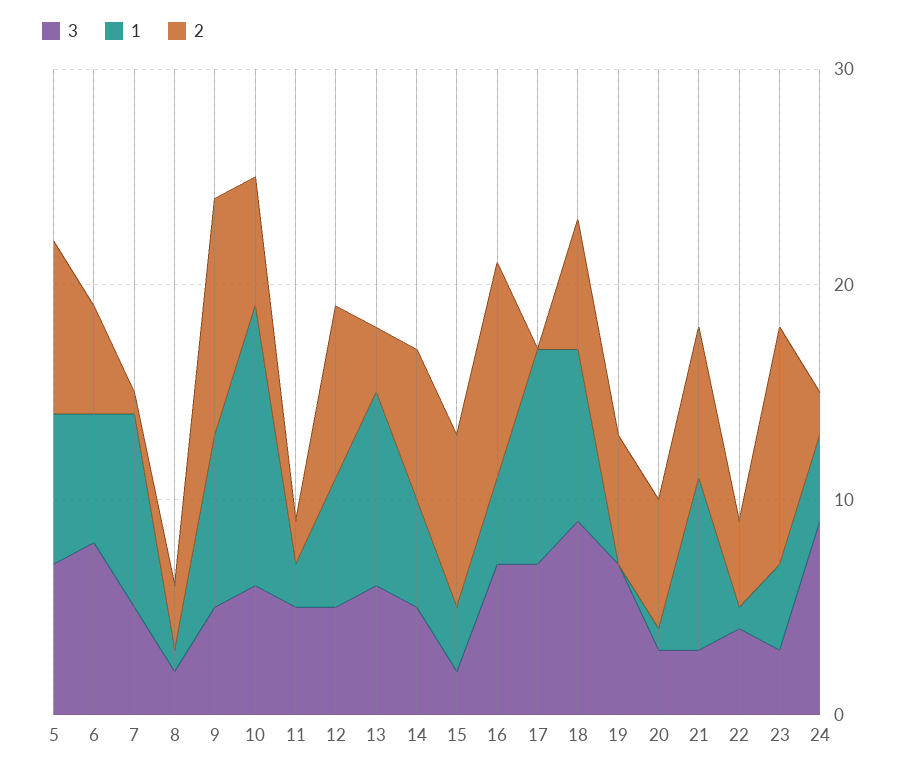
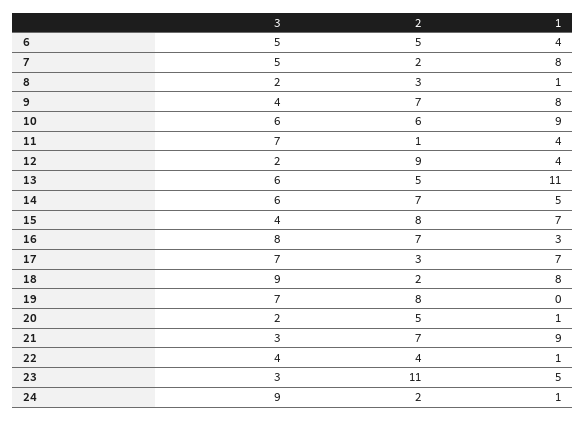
3, 5: 7 -> none
1, 5: 7 -> none
2, 5: 8 -> none
3, 6: 8 -> 5
1, 6: 6 -> 4
1, 7: 9 -> 8
2, 7: 1 -> 2
3, 9: 5 -> 4
2, 9: 11 -> 7
1, 10: 13 -> 9
3, 11: 5 -> 7
1, 11: 2 -> 4
2, 11: 2 -> 1
3, 12: 5 -> 2
1, 12: 6 -> 4
2, 12: 8 -> 9
1, 13: 9 -> 11
2, 13: 3 -> 5
3, 14: 5 -> 6
3, 15: 2 -> 4
1, 15: 3 -> 7
3, 16: 7 -> 8
1, 16: 4 -> 3
2, 16: 10 -> 7
1, 17: 10 -> 7
2, 17: 0 -> 3
2, 18: 6 -> 2
2, 19: 6 -> 8
3, 20: 3 -> 2
2, 20: 6 -> 5
1, 21: 8 -> 9
1, 23: 4 -> 5
1, 24: 4 -> 1

